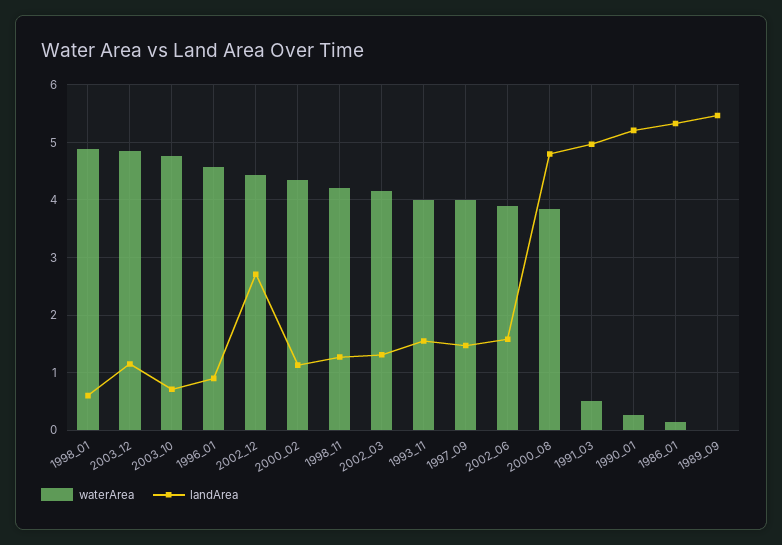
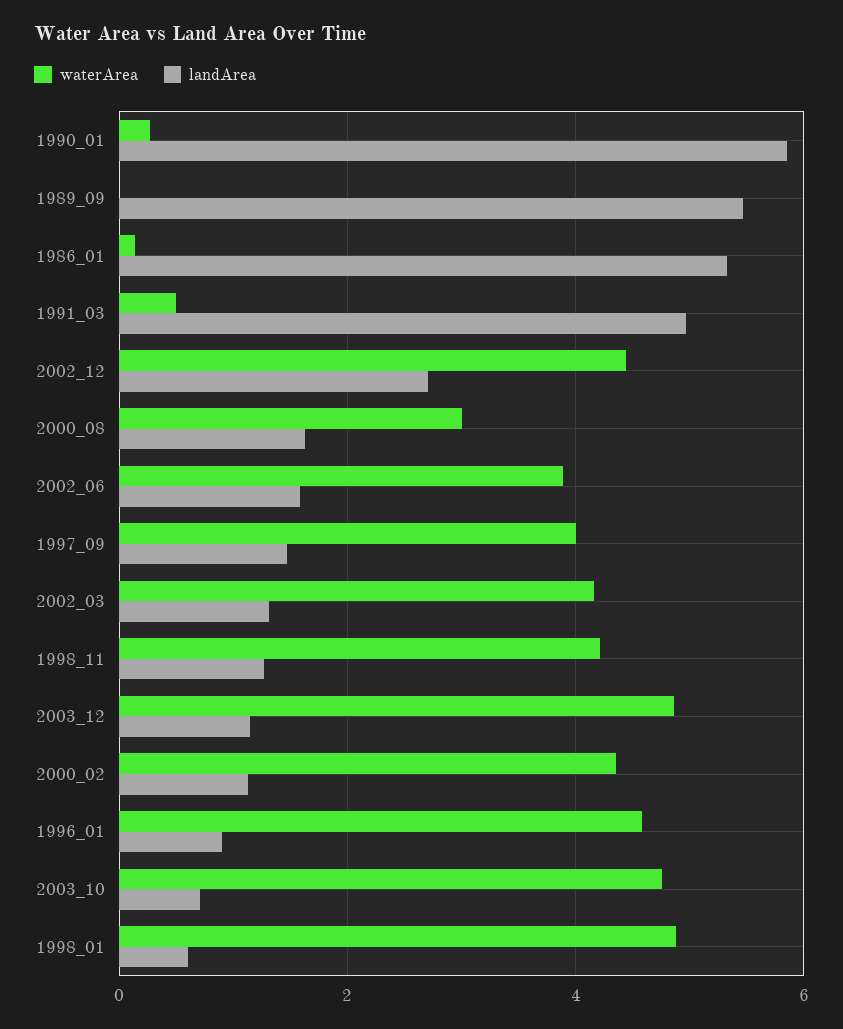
waterArea, 1993_11: 4 -> none
landArea, 1993_11: 1.6 -> none
waterArea, 2000_08: 3.8 -> 3
landArea, 2000_08: 4.8 -> 1.6
landArea, 1990_01: 5.2 -> 5.8

